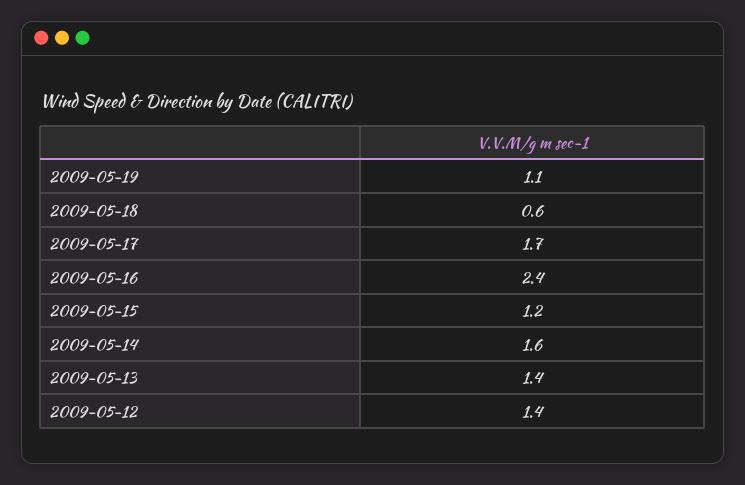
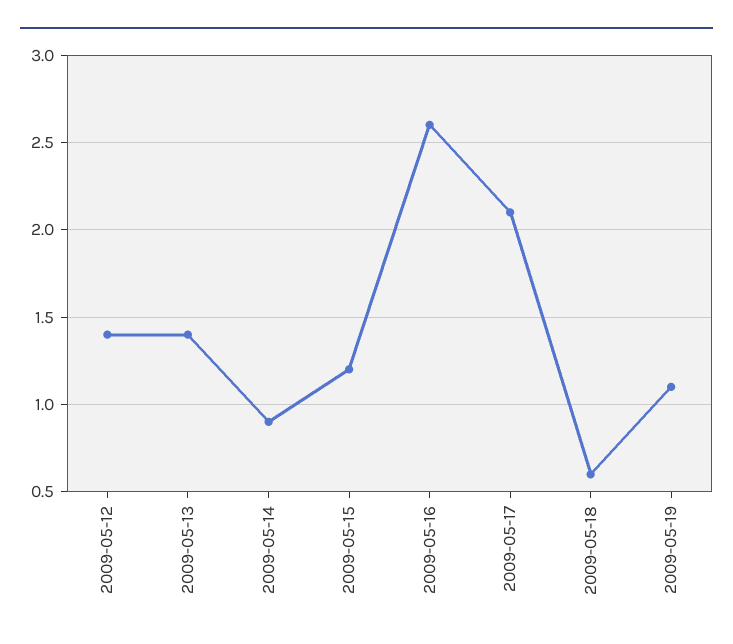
2009-05-17: 1.7 -> 2.1
2009-05-16: 2.4 -> 2.6
2009-05-14: 1.6 -> 0.9

